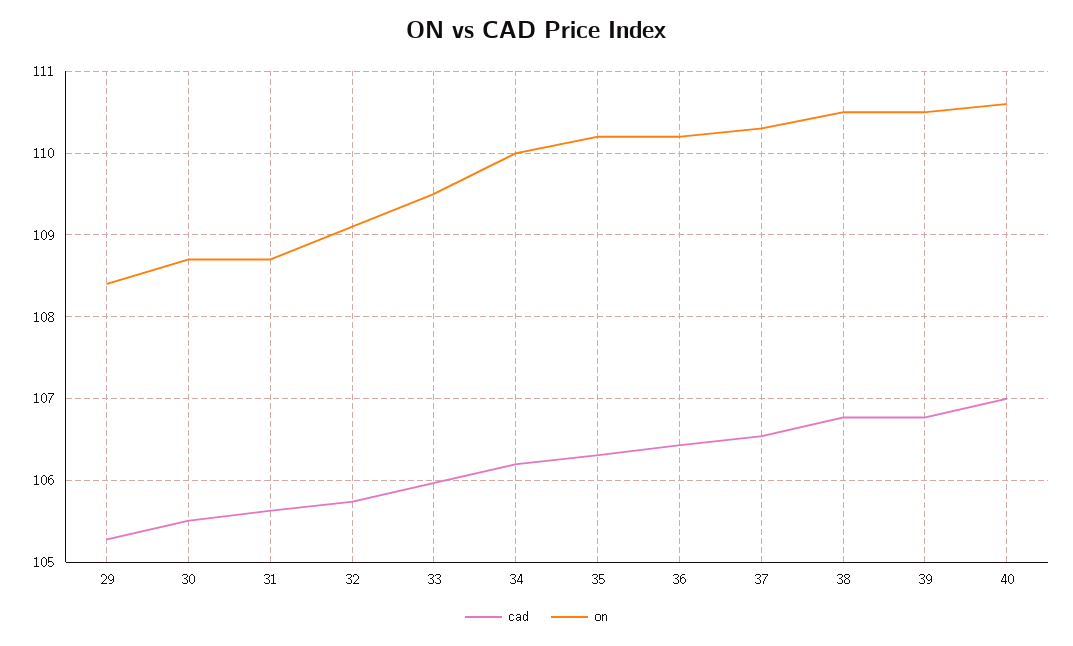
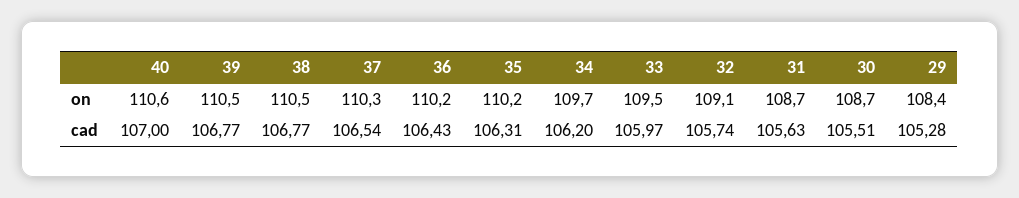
on, 34: 110 -> 109.7

